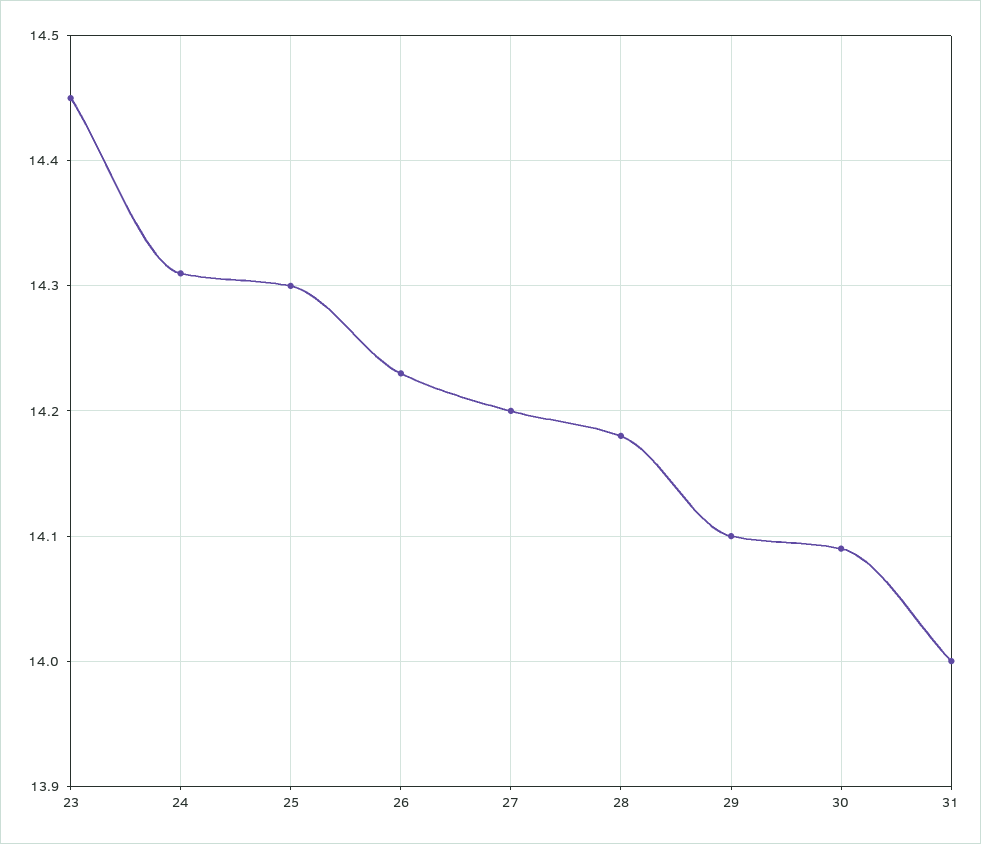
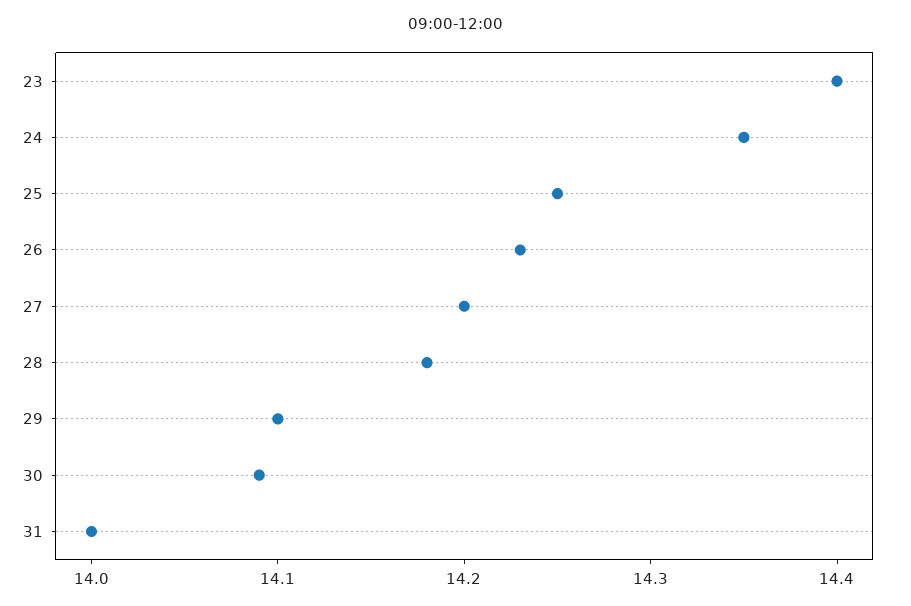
23: 14.45 -> 14.4
24: 14.31 -> 14.35
25: 14.3 -> 14.25

